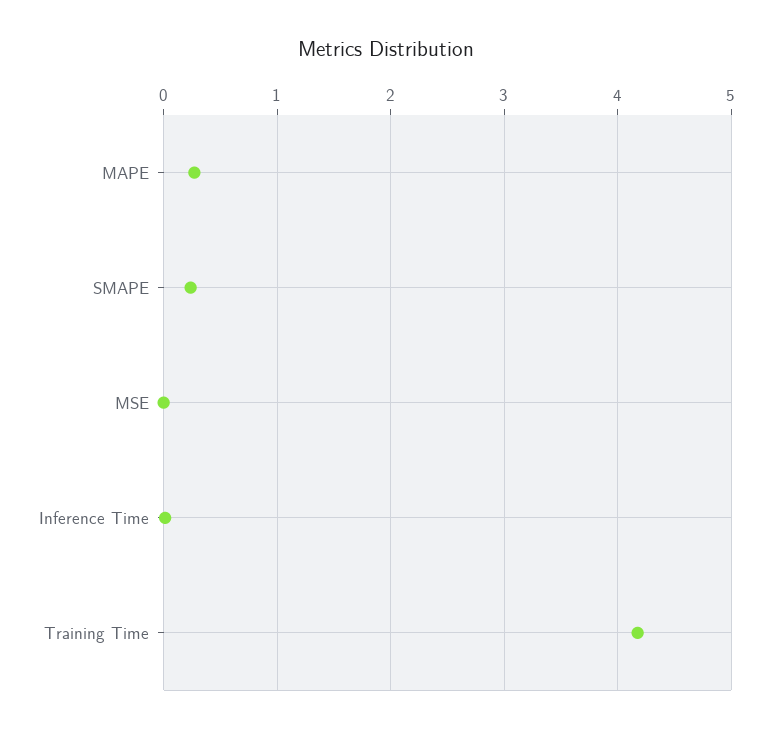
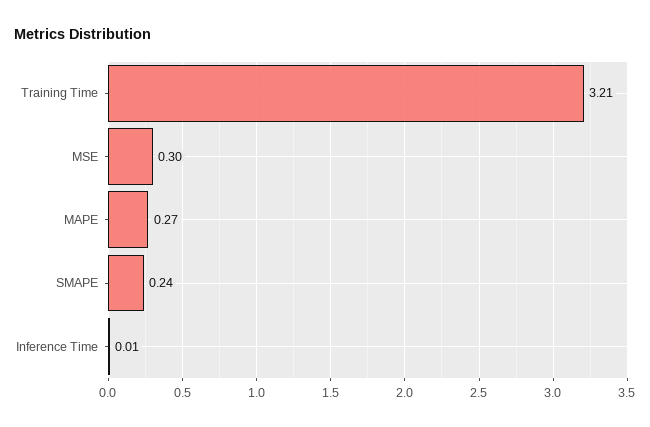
MSE: 0 -> 0.3
Training Time: 4.2 -> 3.21

